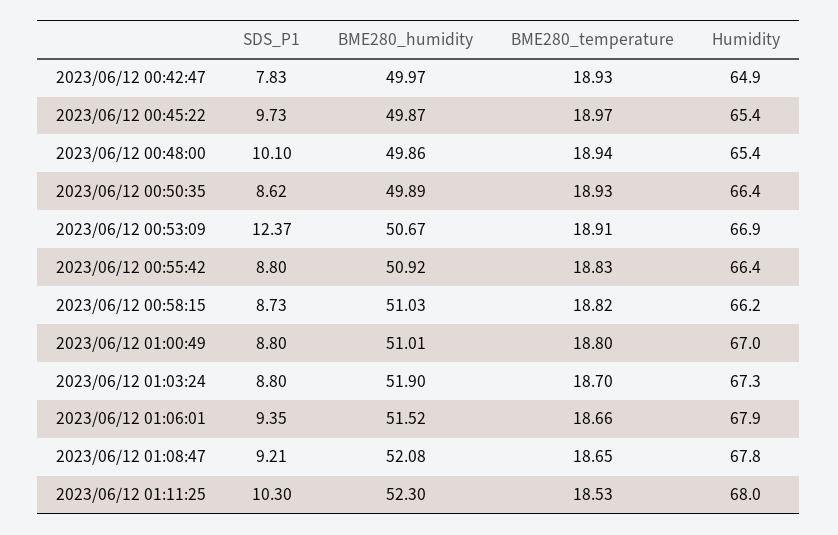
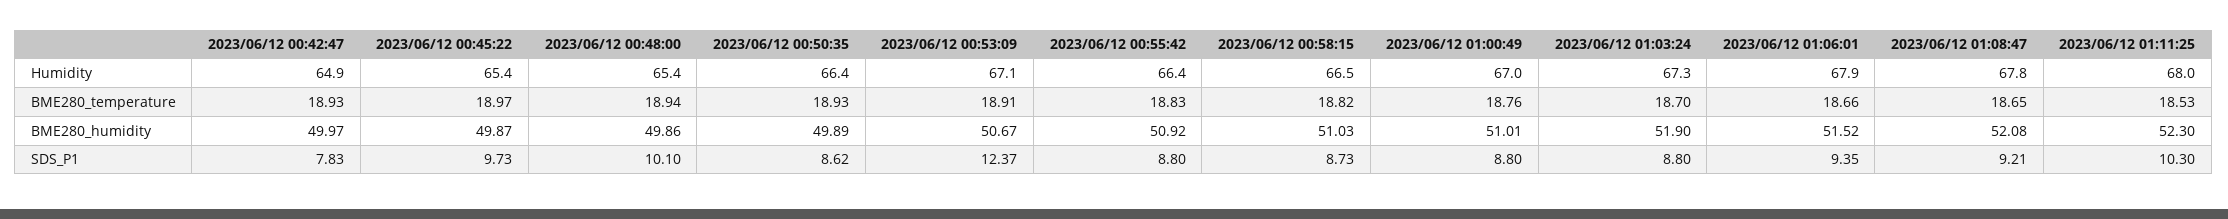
Humidity, 2023/06/12 00:53:09: 66.9 -> 67.1
Humidity, 2023/06/12 00:58:15: 66.2 -> 66.5
BME280_temperature, 2023/06/12 01:00:49: 18.8 -> 18.76

